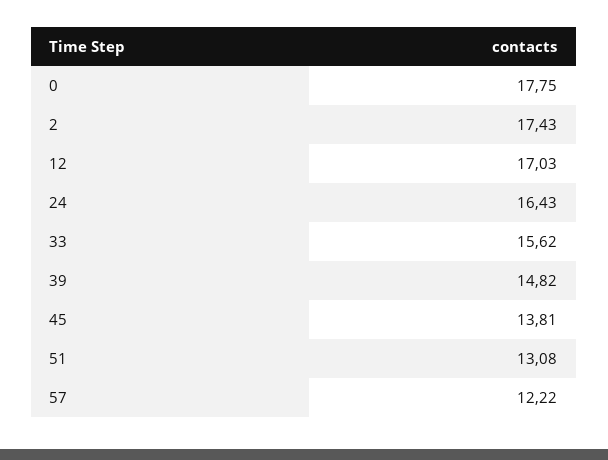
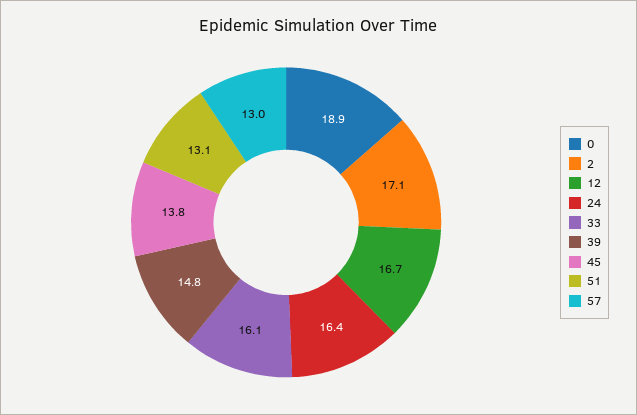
0: 17.75 -> 18.9
2: 17.43 -> 17.1
12: 17.03 -> 16.7
33: 15.62 -> 16.1
57: 12.22 -> 13

